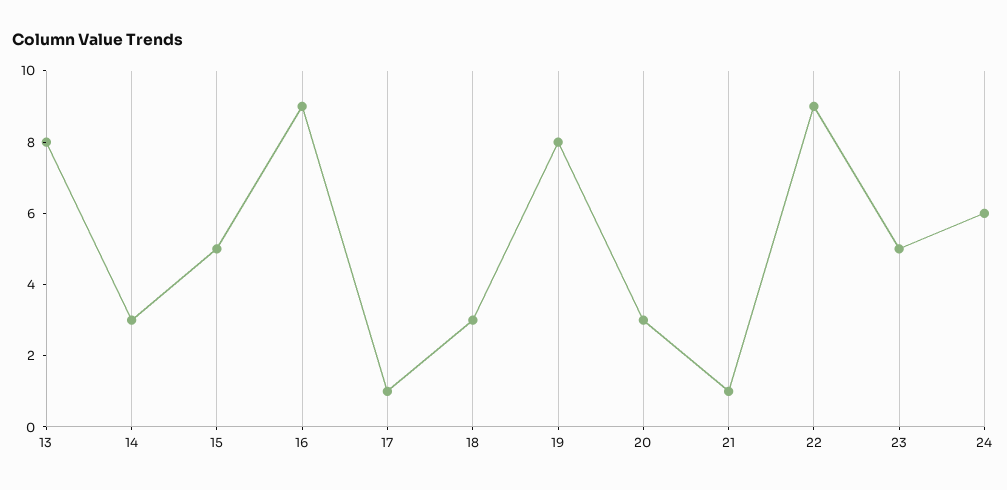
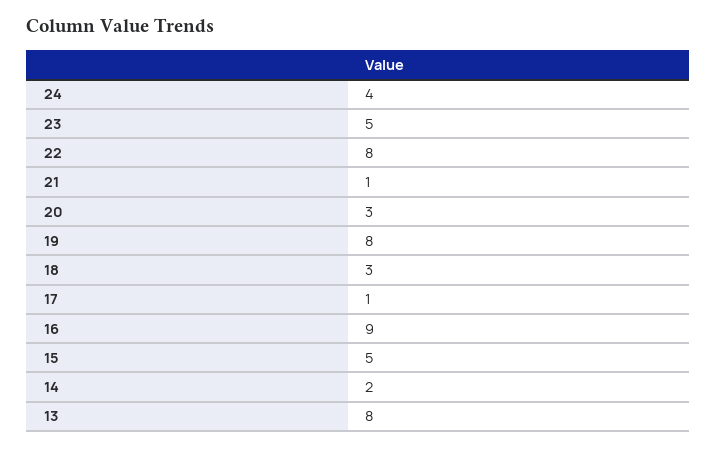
14: 3 -> 2
22: 9 -> 8
24: 6 -> 4

